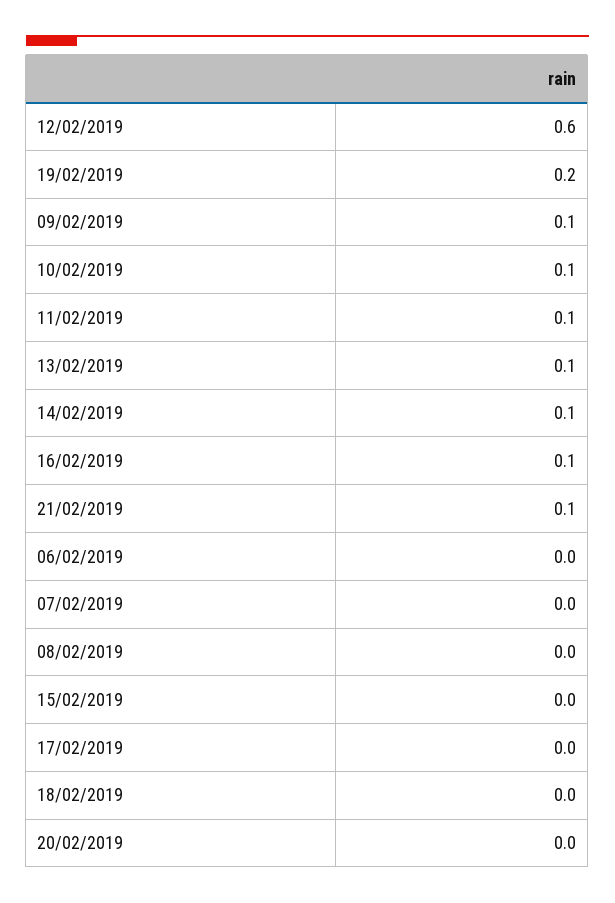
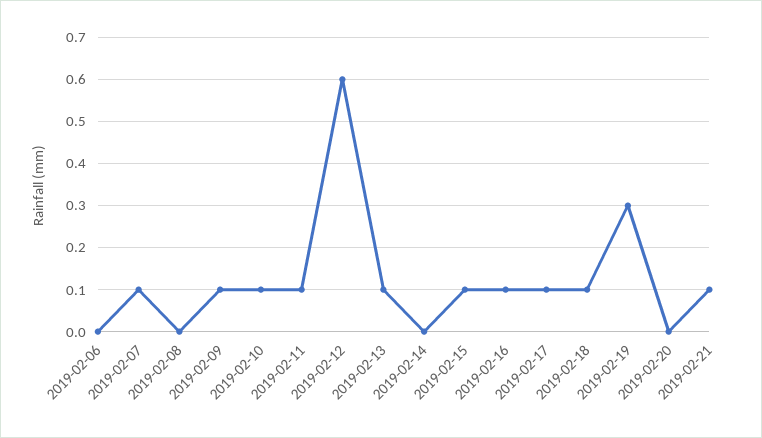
19/02/2019: 0.2 -> 0.3
14/02/2019: 0.1 -> 0
07/02/2019: 0 -> 0.1
15/02/2019: 0 -> 0.1
17/02/2019: 0 -> 0.1
18/02/2019: 0 -> 0.1

